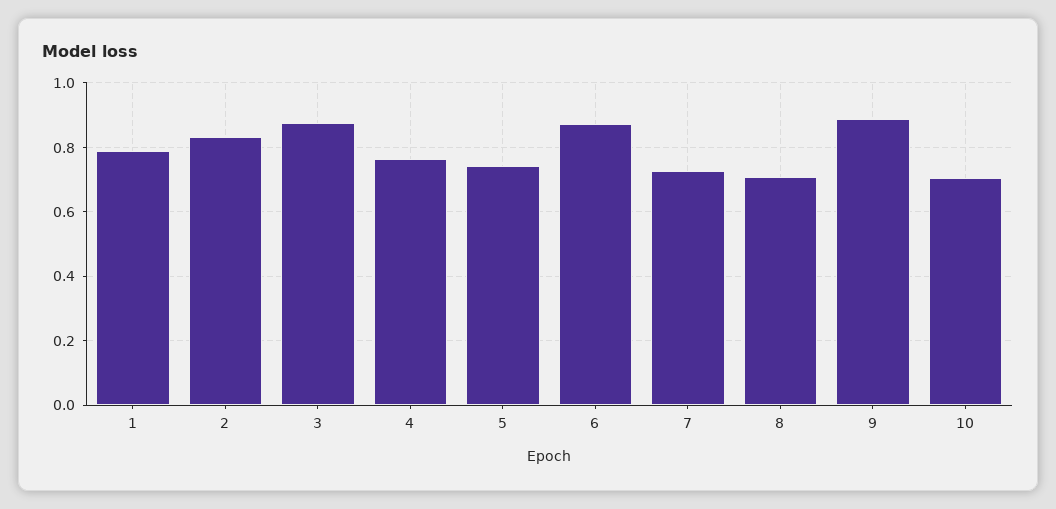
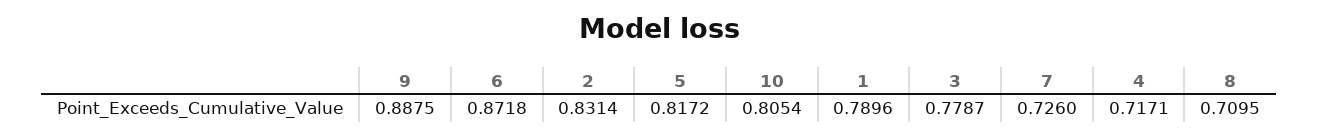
3: 0.88 -> 0.7787
4: 0.76 -> 0.7171
5: 0.74 -> 0.8172
10: 0.7 -> 0.8054

